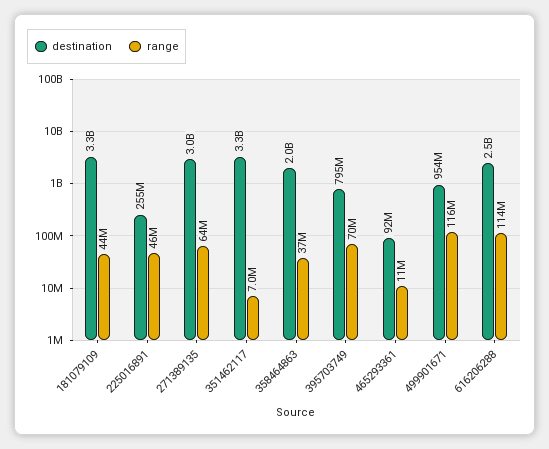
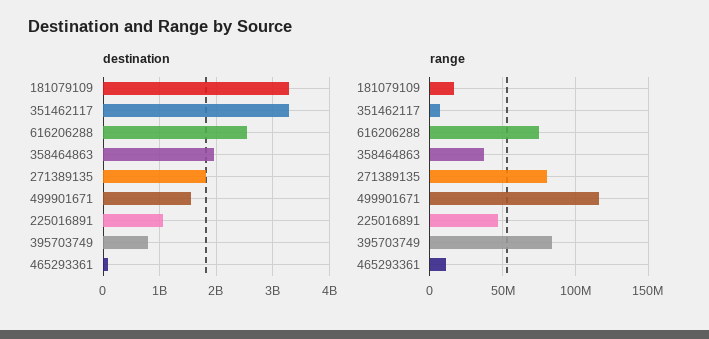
range, 181079109: 44000000 -> 15000000
destination, 225016891: 255000000 -> 1000000000
destination, 271389135: 3000000000 -> 1800000000
range, 271389135: 64000000 -> 80000000
range, 395703749: 70000000 -> 85000000
destination, 499901671: 954000000 -> 1600000000
range, 616206288: 114000000 -> 75000000

